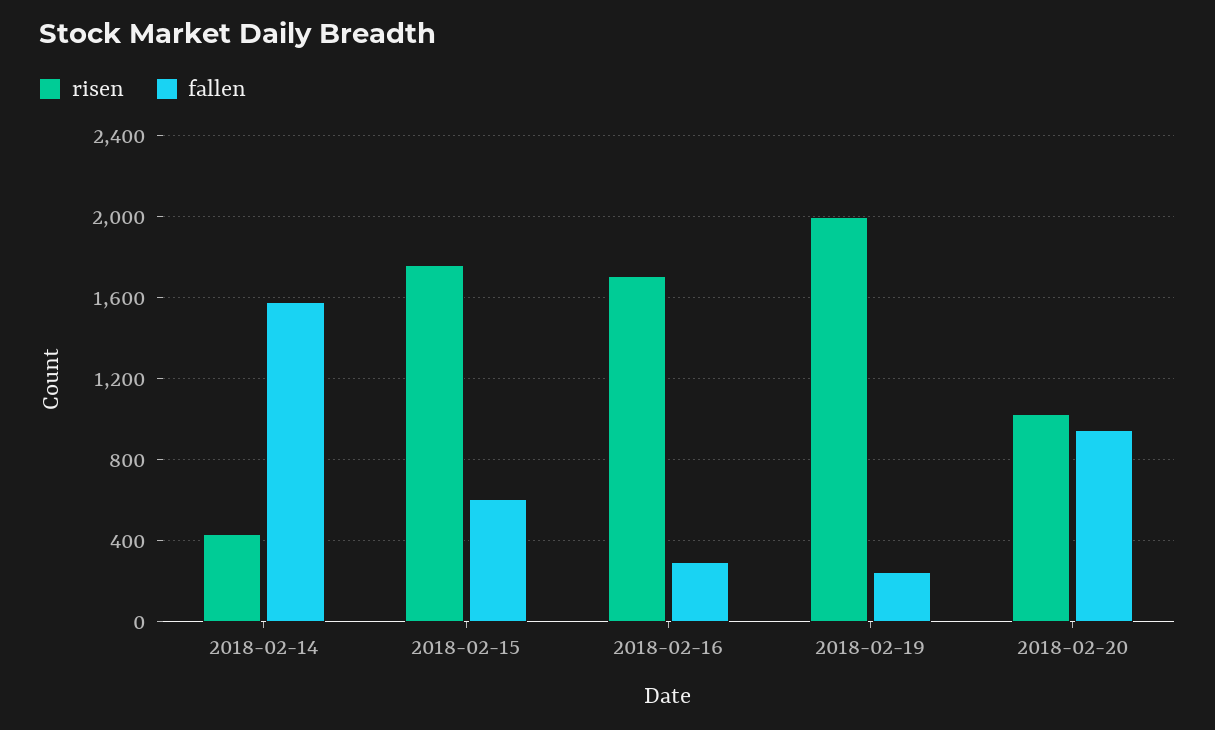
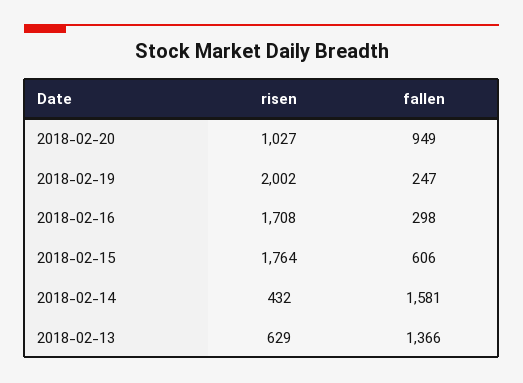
risen, 2018-02-13: none -> 629
fallen, 2018-02-13: none -> 1366

